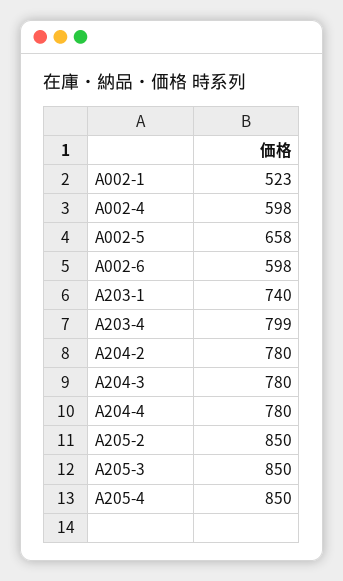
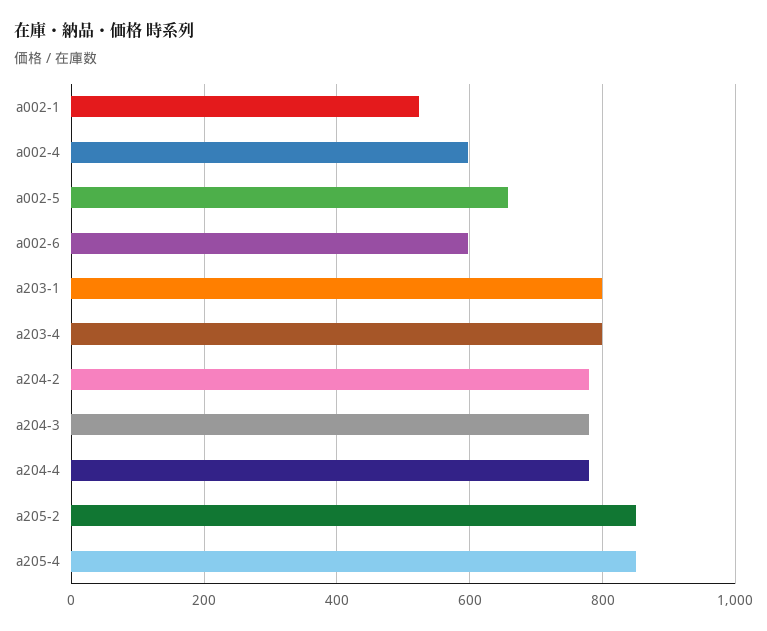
A203-1: 740 -> 800
A205-3: 850 -> none

